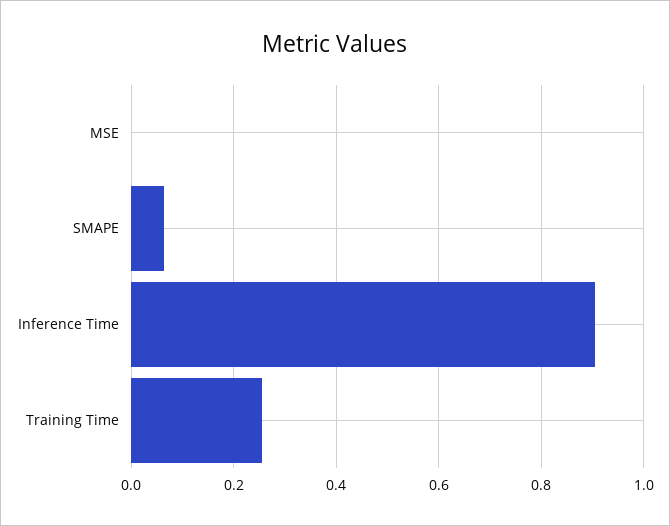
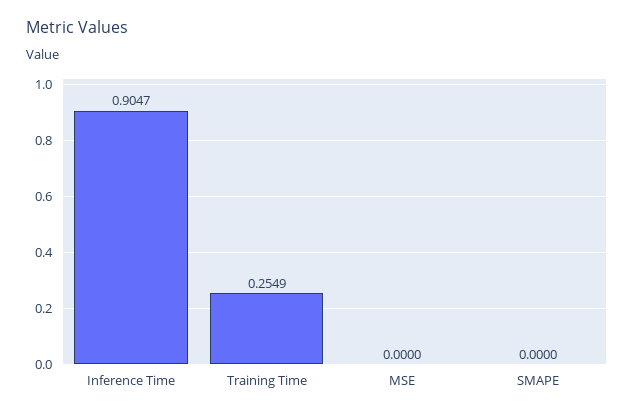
SMAPE: 0.06 -> 0

